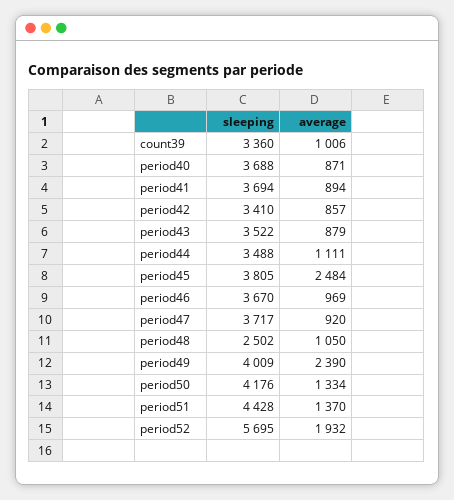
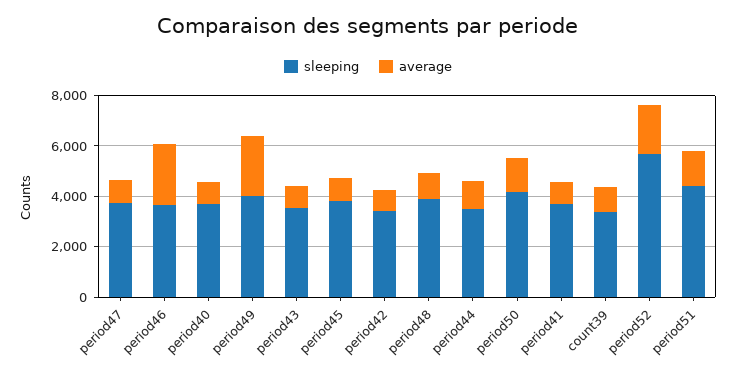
average, period45: 2484 -> 1000
average, period46: 969 -> 2500
sleeping, period48: 2502 -> 4000

